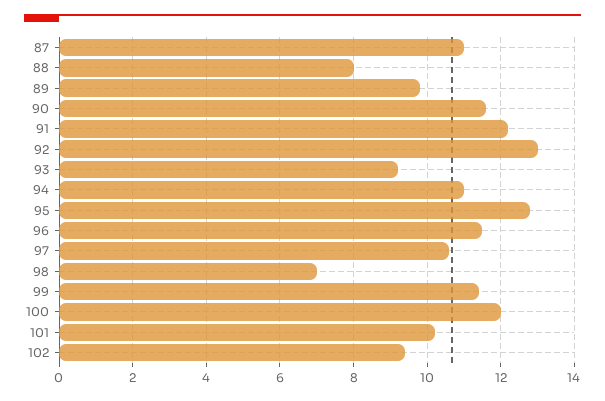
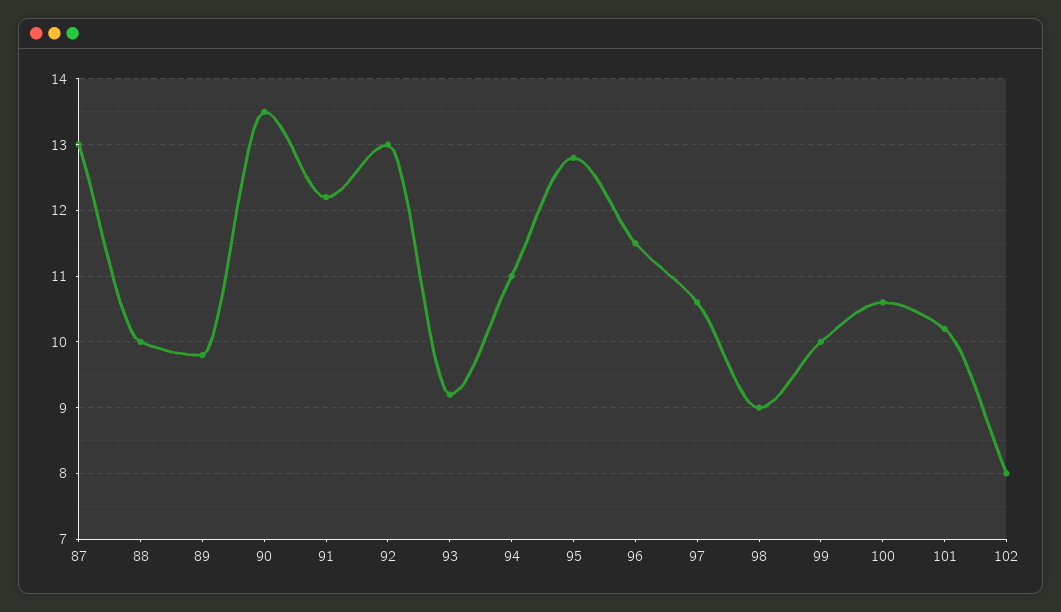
87: 11 -> 13
88: 8 -> 10
90: 11.5 -> 13.5
98: 7 -> 9
99: 11.5 -> 10
100: 12 -> 10.6
102: 9.5 -> 8

